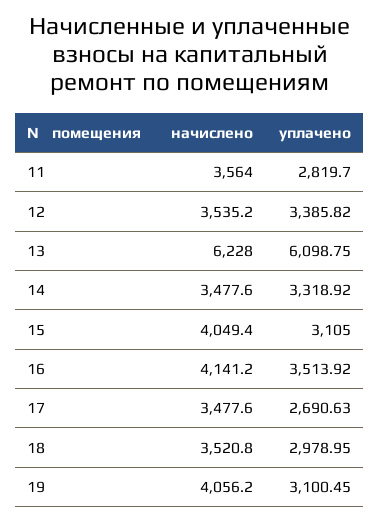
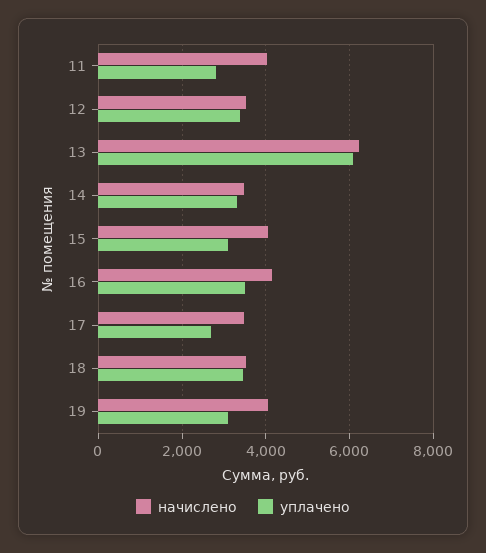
начислено, 11: 3564 -> 4000
уплачено, 18: 2978.95 -> 3400

